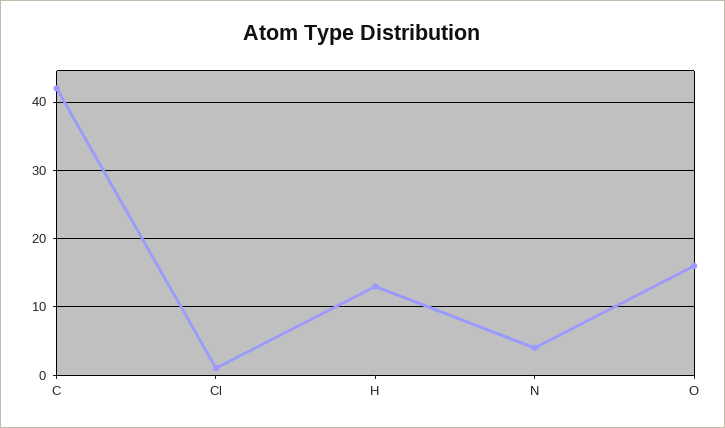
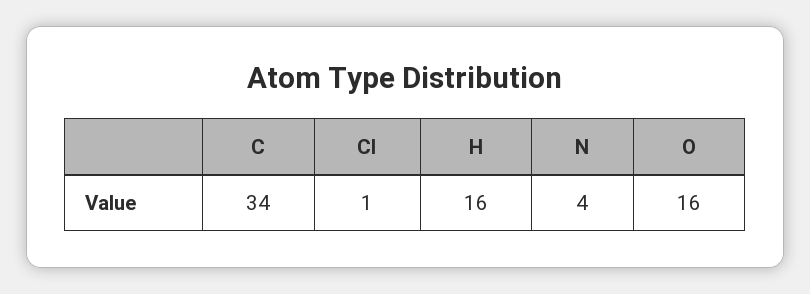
C: 42 -> 34
H: 13 -> 16

